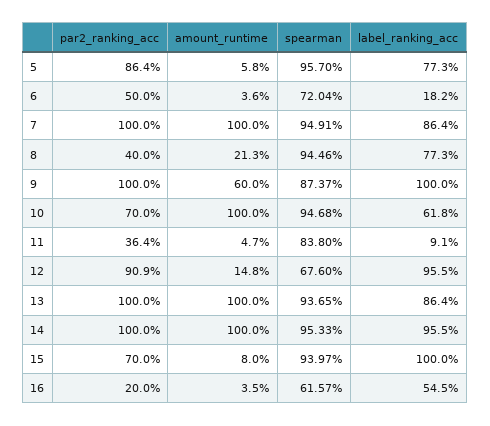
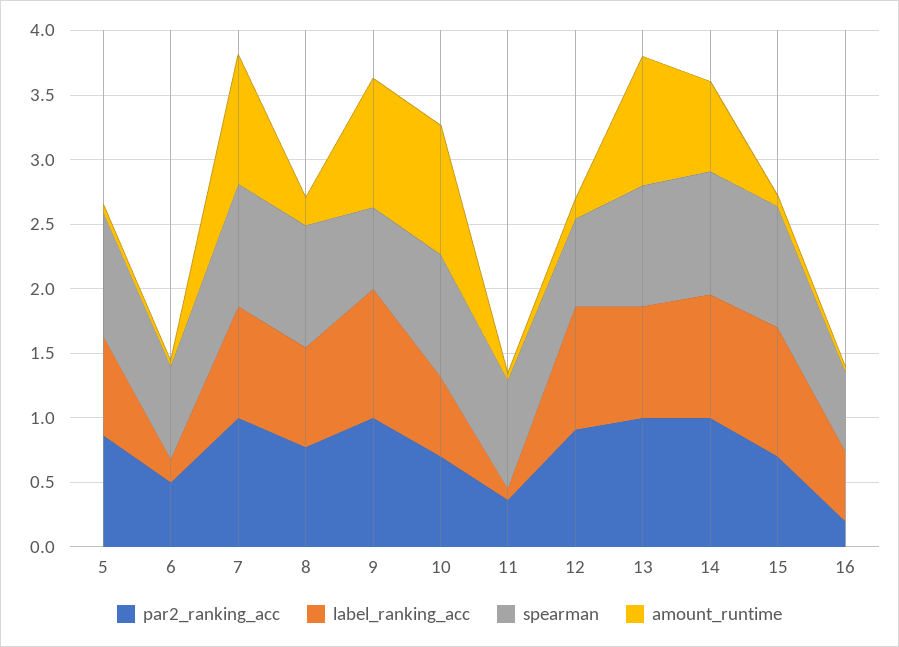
par2_ranking_acc, 8: 0.4 -> 0.8
amount_runtime, 9: 0.6 -> 1
spearman, 9: 0.8737 -> 0.6
amount_runtime, 14: 1 -> 0.7

